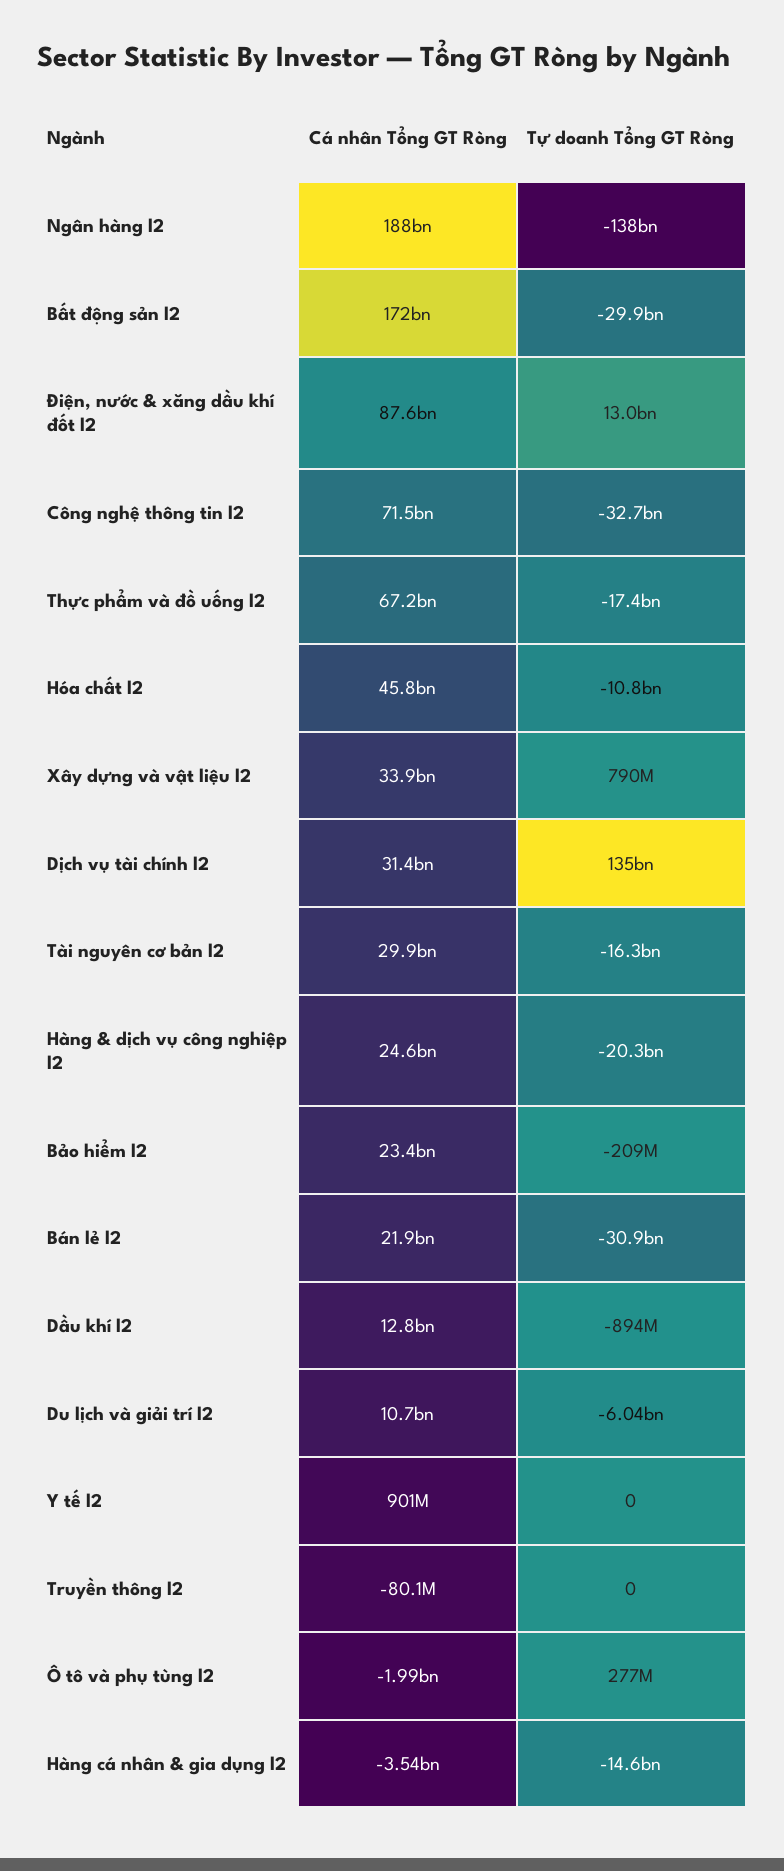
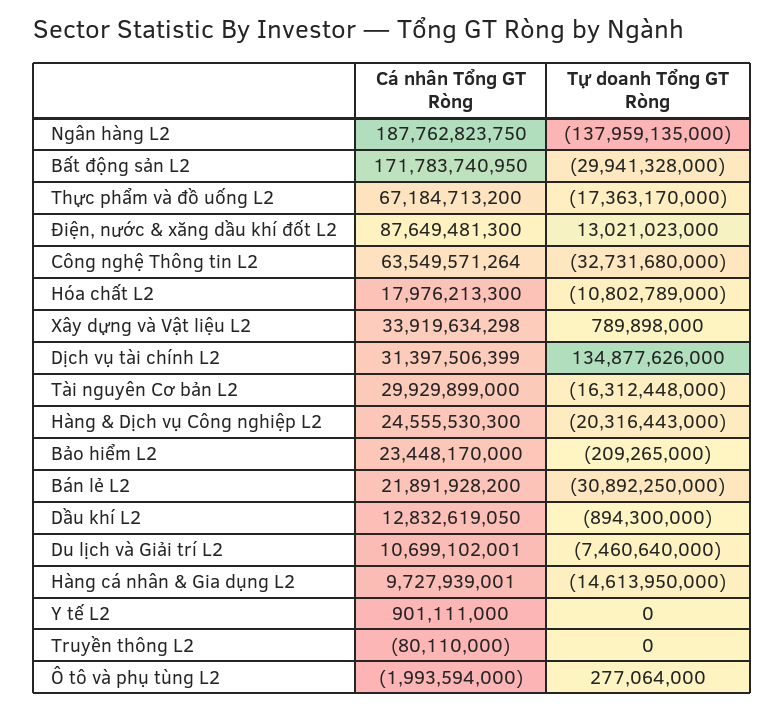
Cá nhân Tổng GT Ròng, Công nghệ thông tin l2: 71500000000 -> 63549571264
Cá nhân Tổng GT Ròng, Hóa chất l2: 45800000000 -> 17976213300
Tự doanh Tổng GT Ròng, Du lịch và giải trí l2: -6040000000 -> -7460640000
Cá nhân Tổng GT Ròng, Hàng cá nhân & gia dụng l2: -3540000000 -> 9727939001

